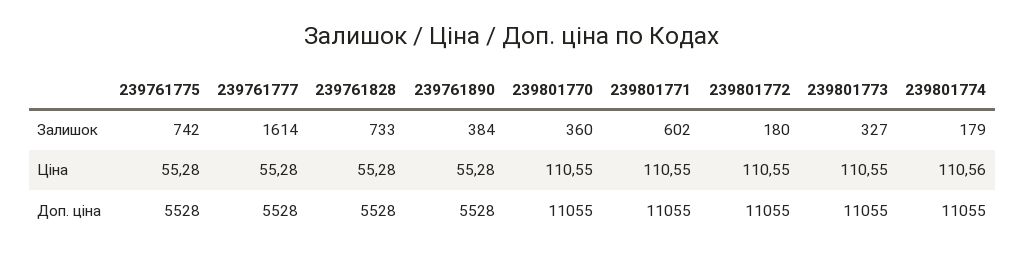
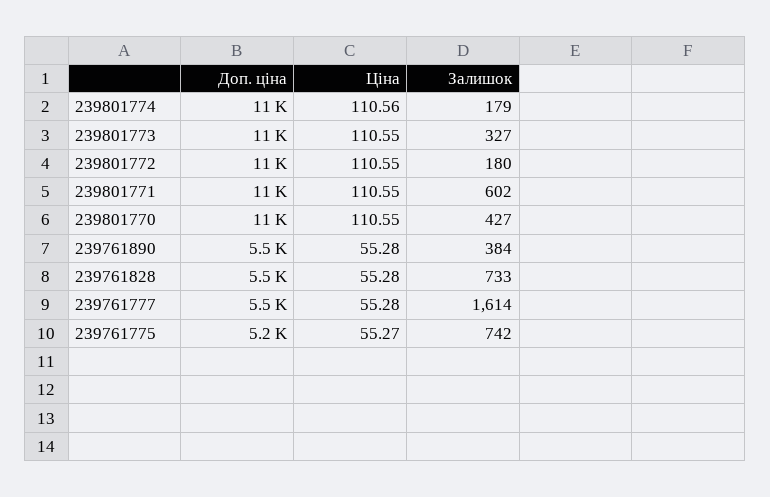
239801770, Залишок: 360 -> 427
239761775, Ціна: 55.28 -> 55.27
239761775, Доп. ціна: 5528 -> 5200

